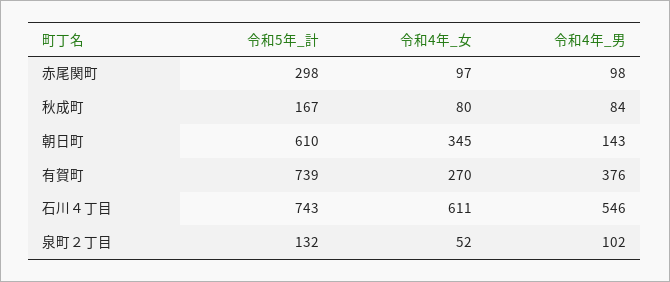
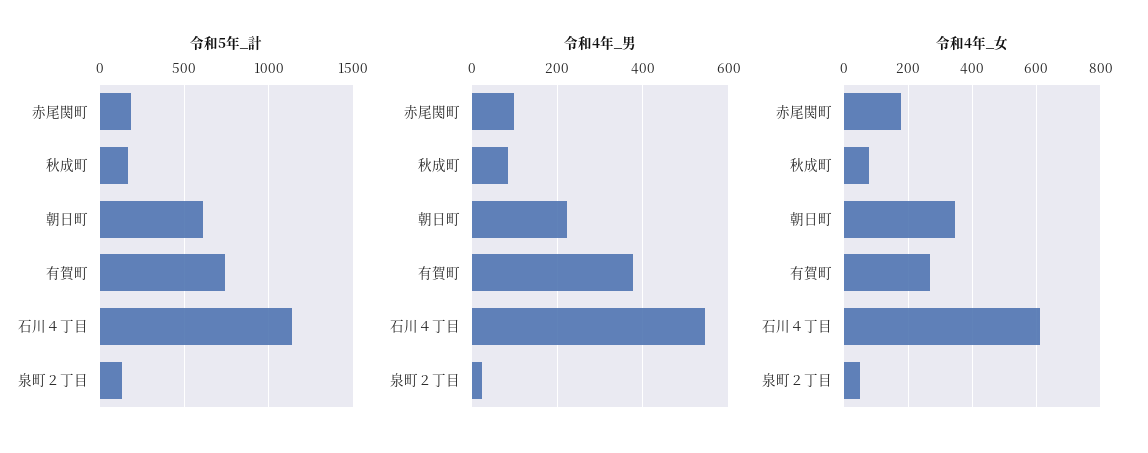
令和5年_計, 赤尾関町: 298 -> 200
令和4年_女, 赤尾関町: 97 -> 180
令和4年_男, 朝日町: 143 -> 220
令和5年_計, 石川４丁目: 743 -> 1150
令和4年_男, 泉町２丁目: 102 -> 20

